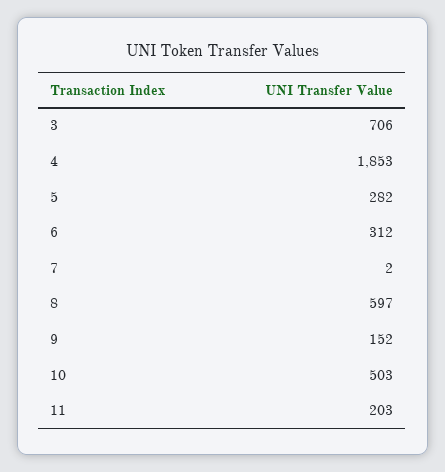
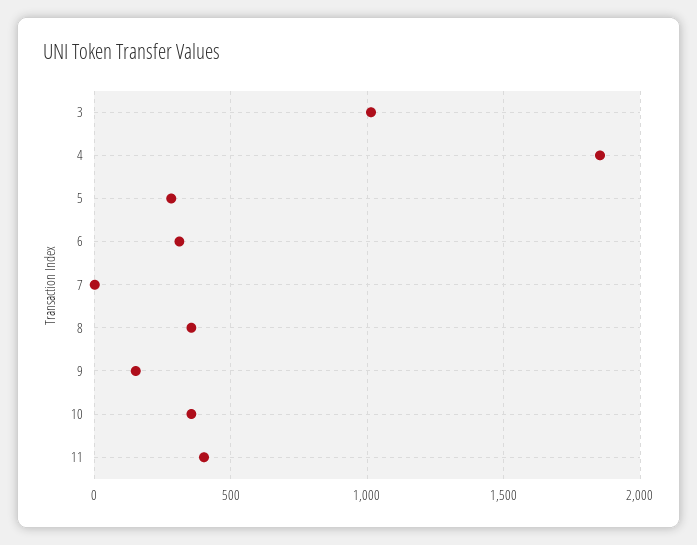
3: 706 -> 1000
8: 597 -> 350
10: 503 -> 350
11: 203 -> 400

